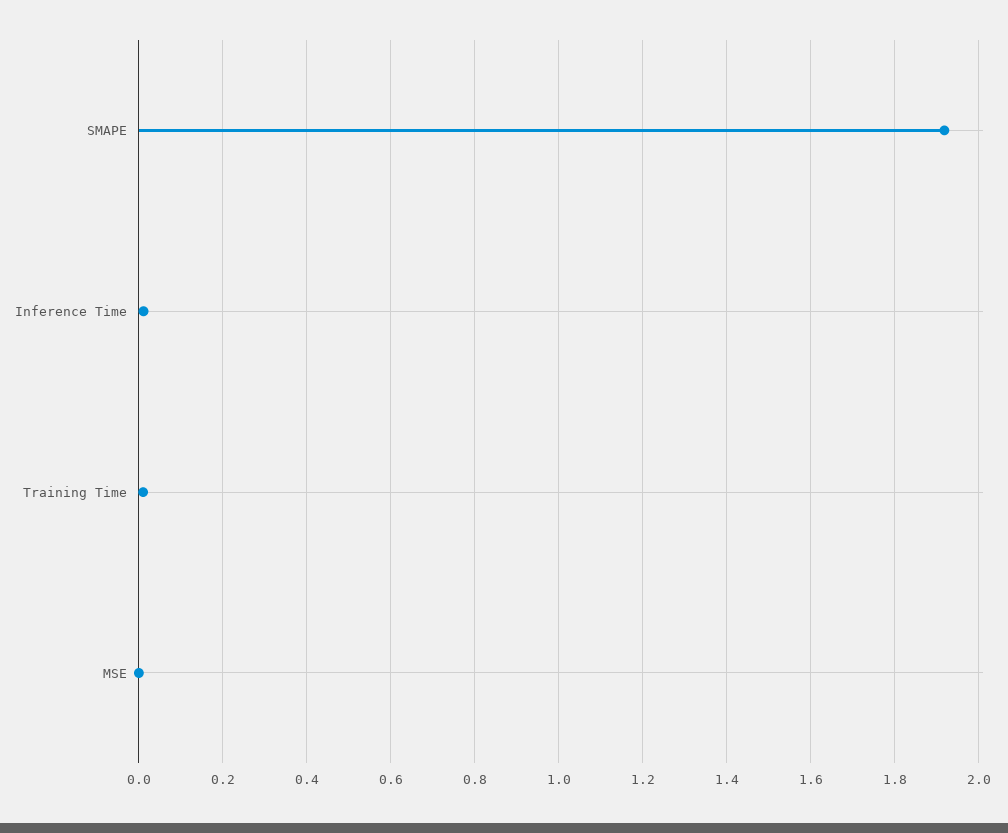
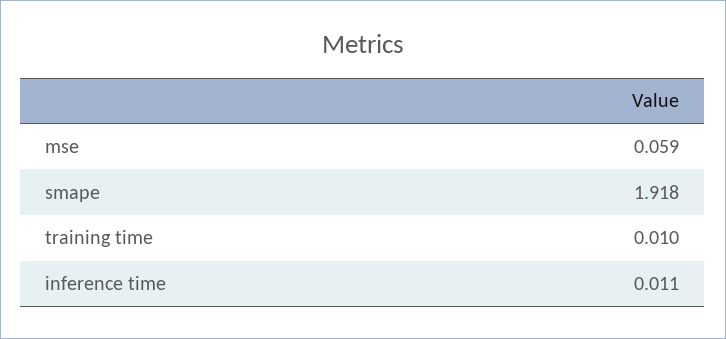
MSE: 0 -> 0.059

